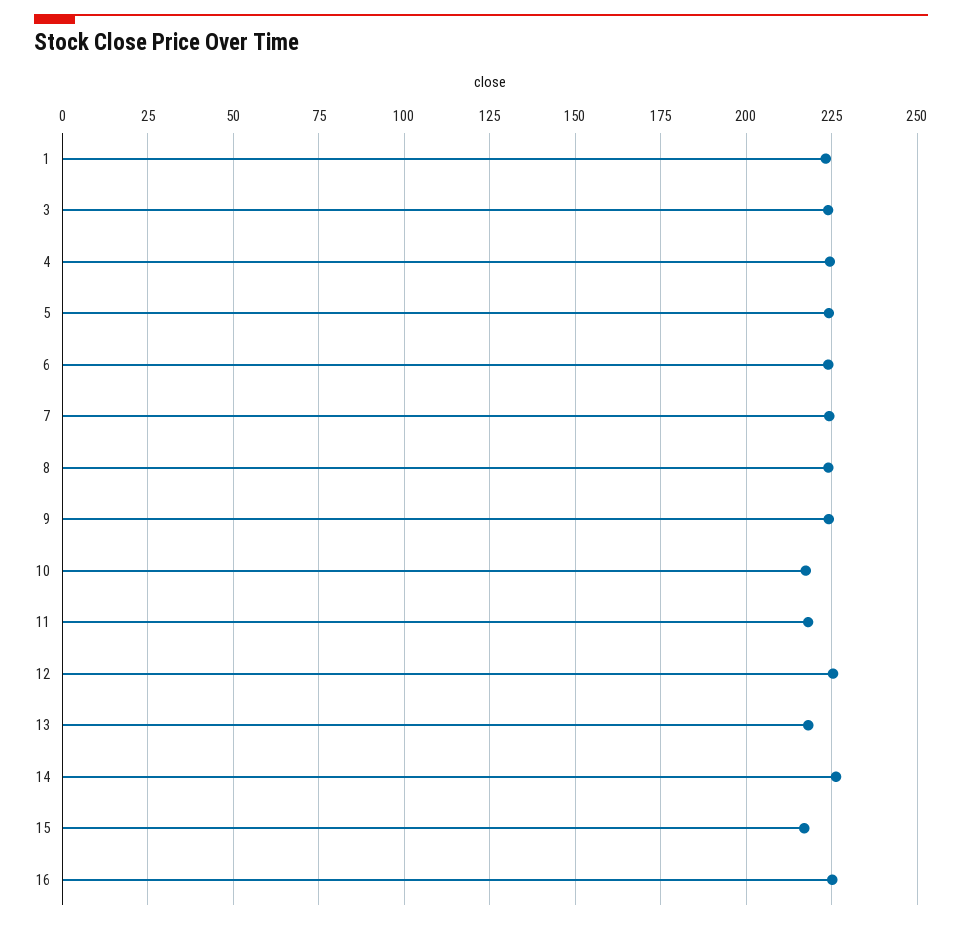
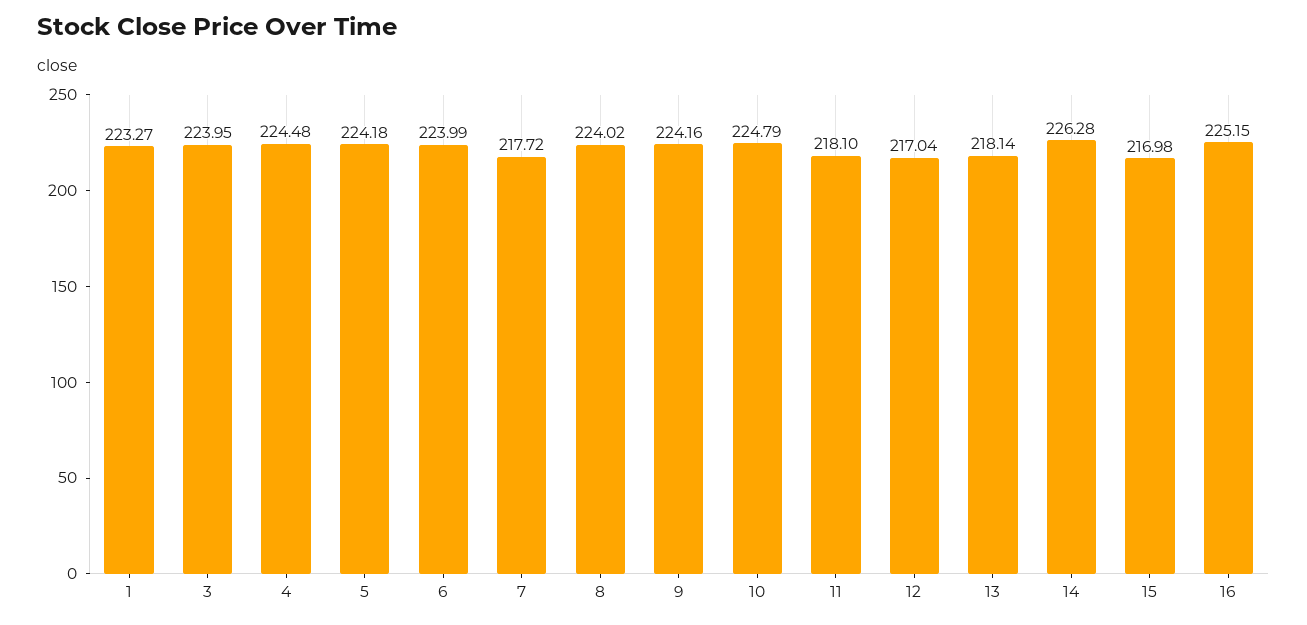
7: 225 -> 217.72
10: 217.5 -> 224.79
12: 225 -> 217.04

